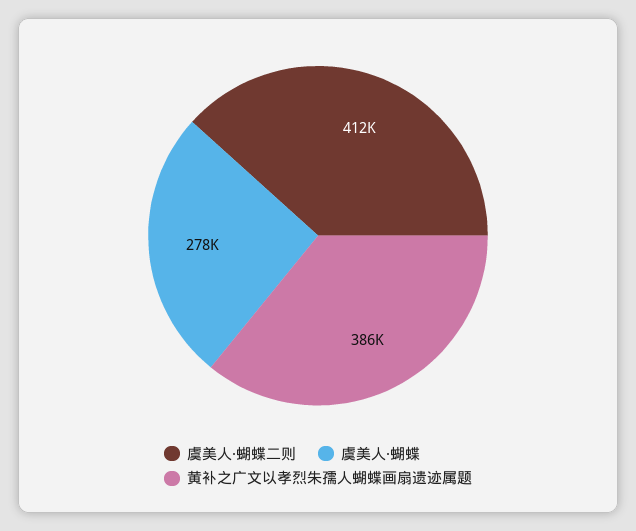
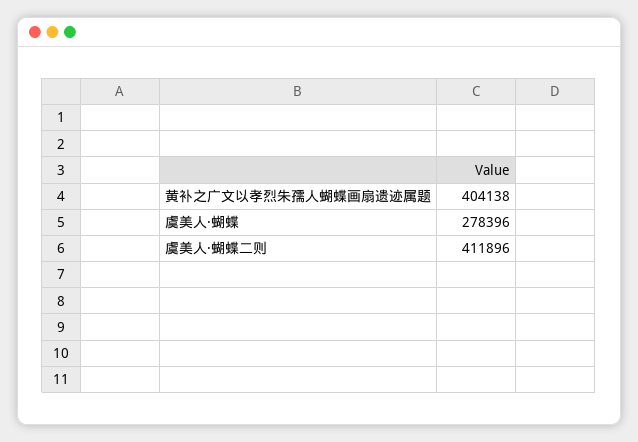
黄补之广文以孝烈朱孺人蝴蝶画扇遗迹属题: 386000 -> 404138

